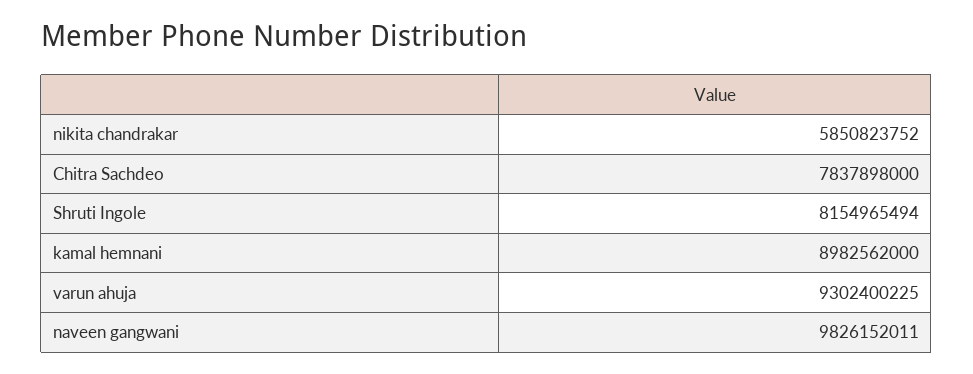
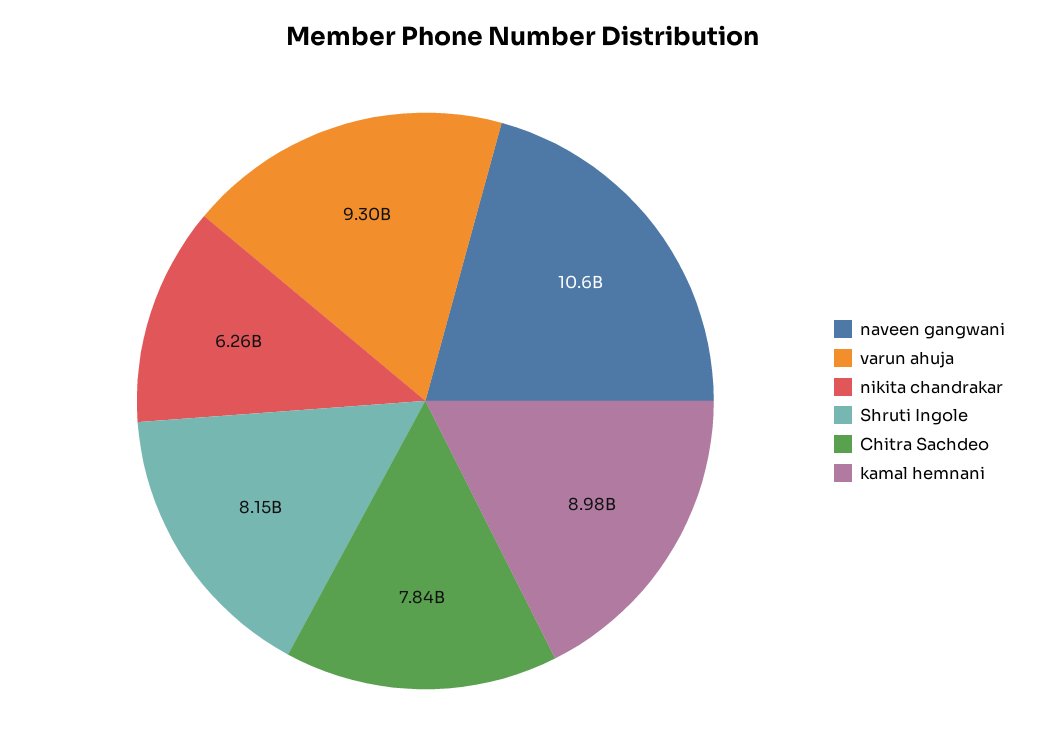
nikita chandrakar: 5850823752 -> 6260000000
naveen gangwani: 9826152011 -> 10600000000

